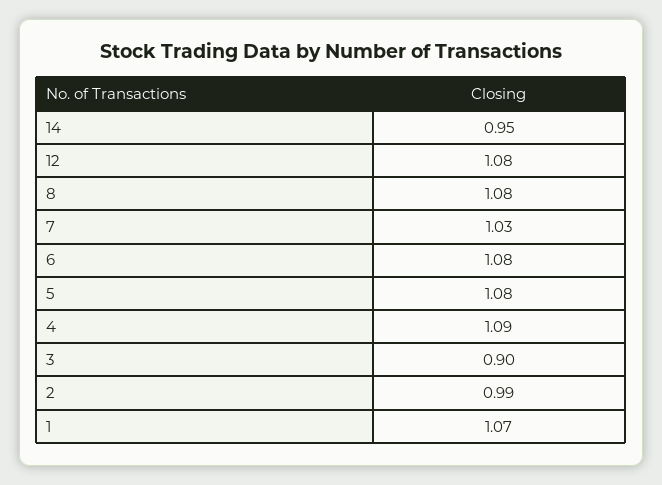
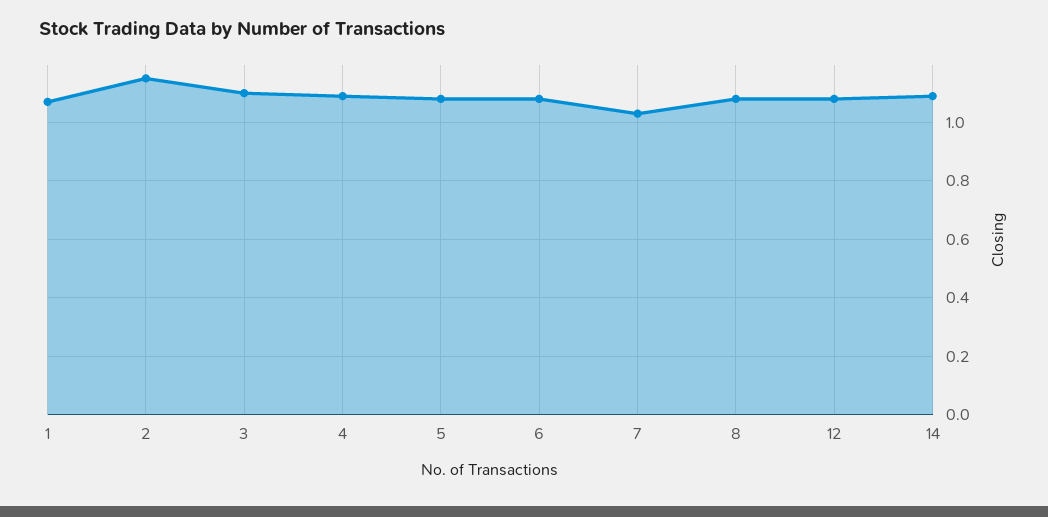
14: 0.95 -> 1.1
3: 0.9 -> 1.1
2: 0.99 -> 1.15

